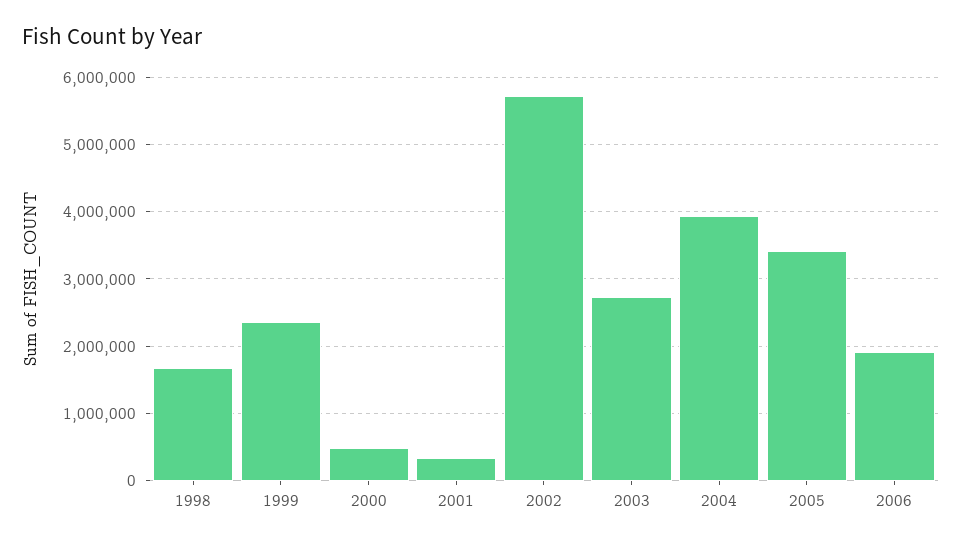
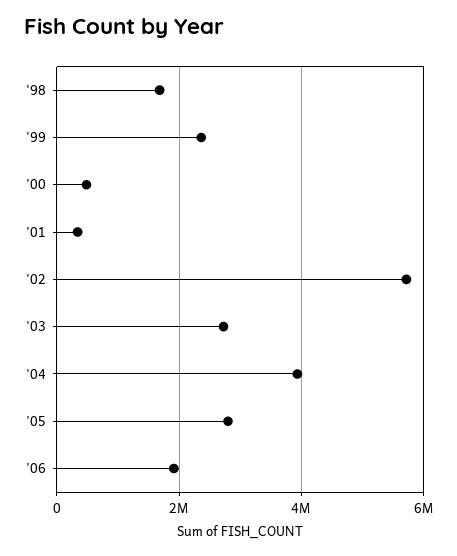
2005: 3400000 -> 2800000

